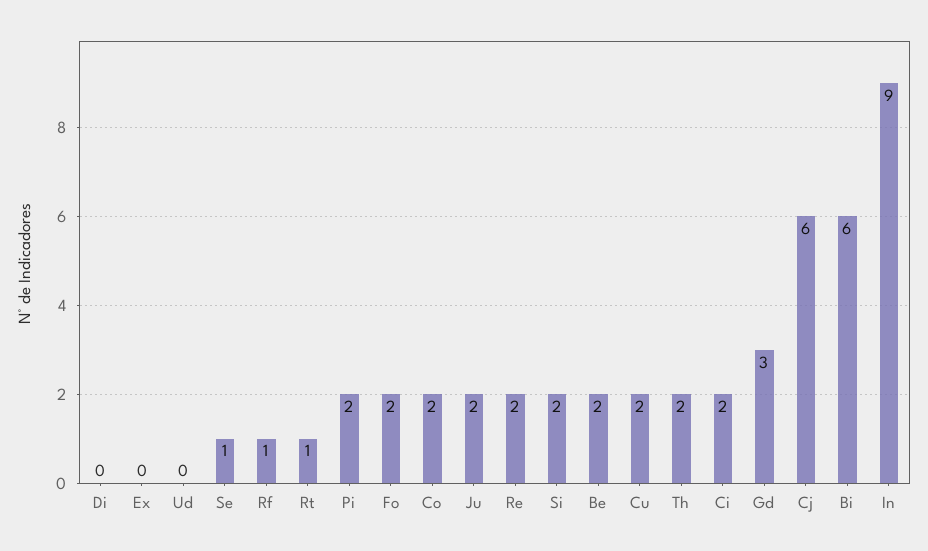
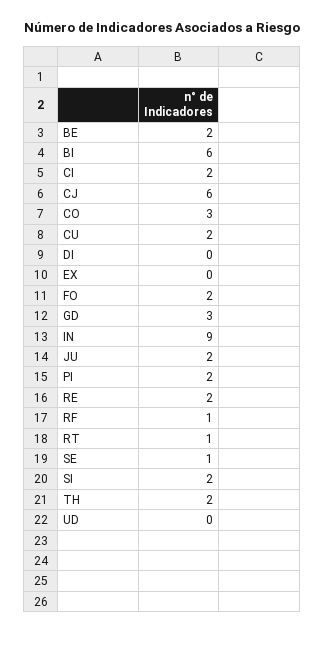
Co: 2 -> 3

